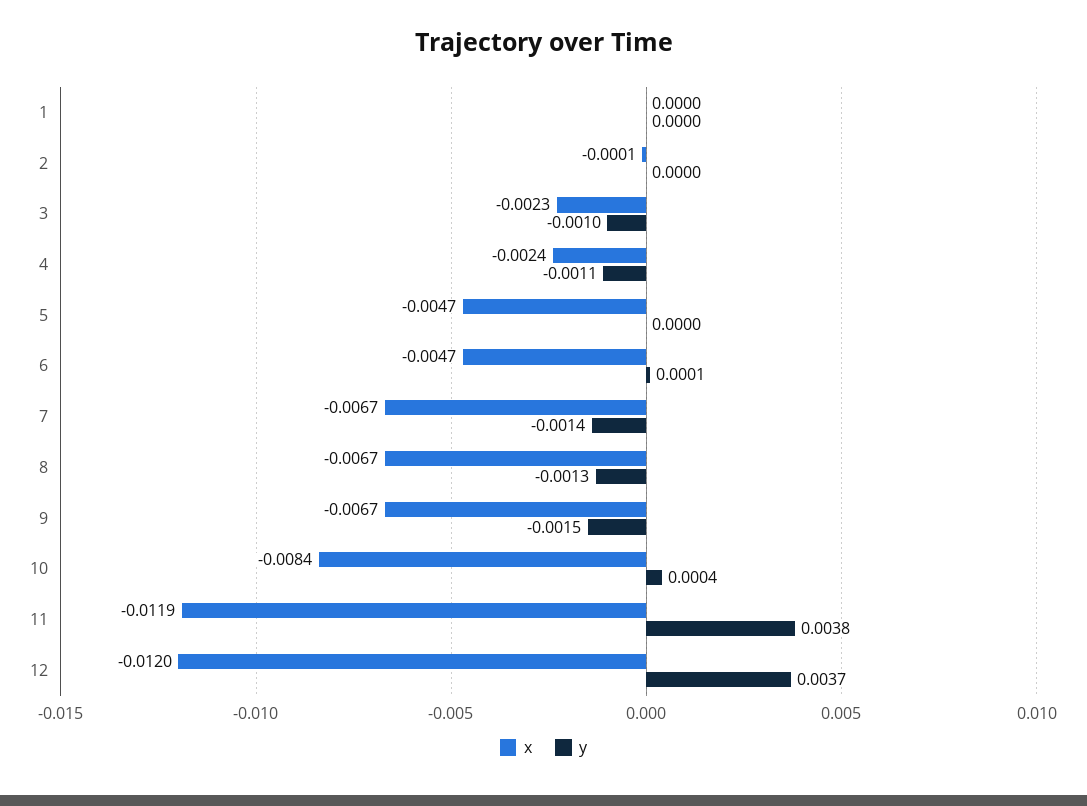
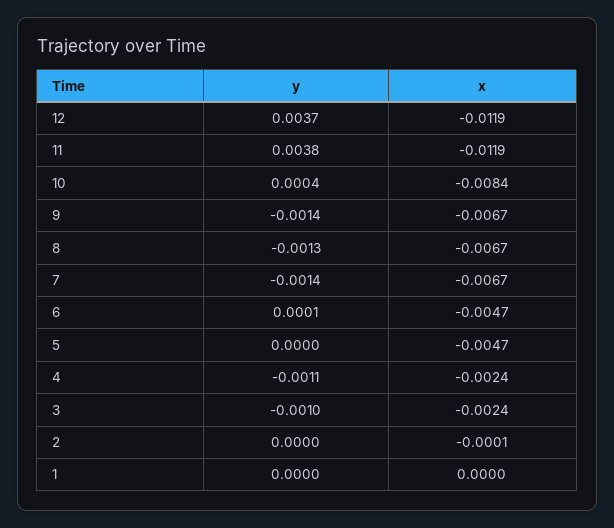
x, 3: -0.0023 -> -0.0024
y, 9: -0.0015 -> -0.0014
x, 12: -0.012 -> -0.0119

